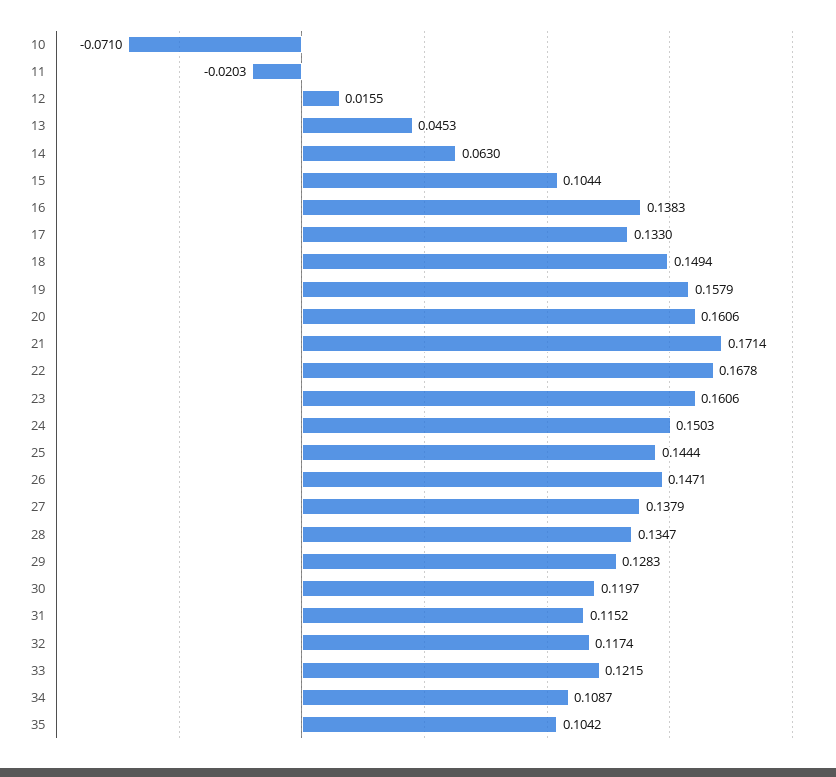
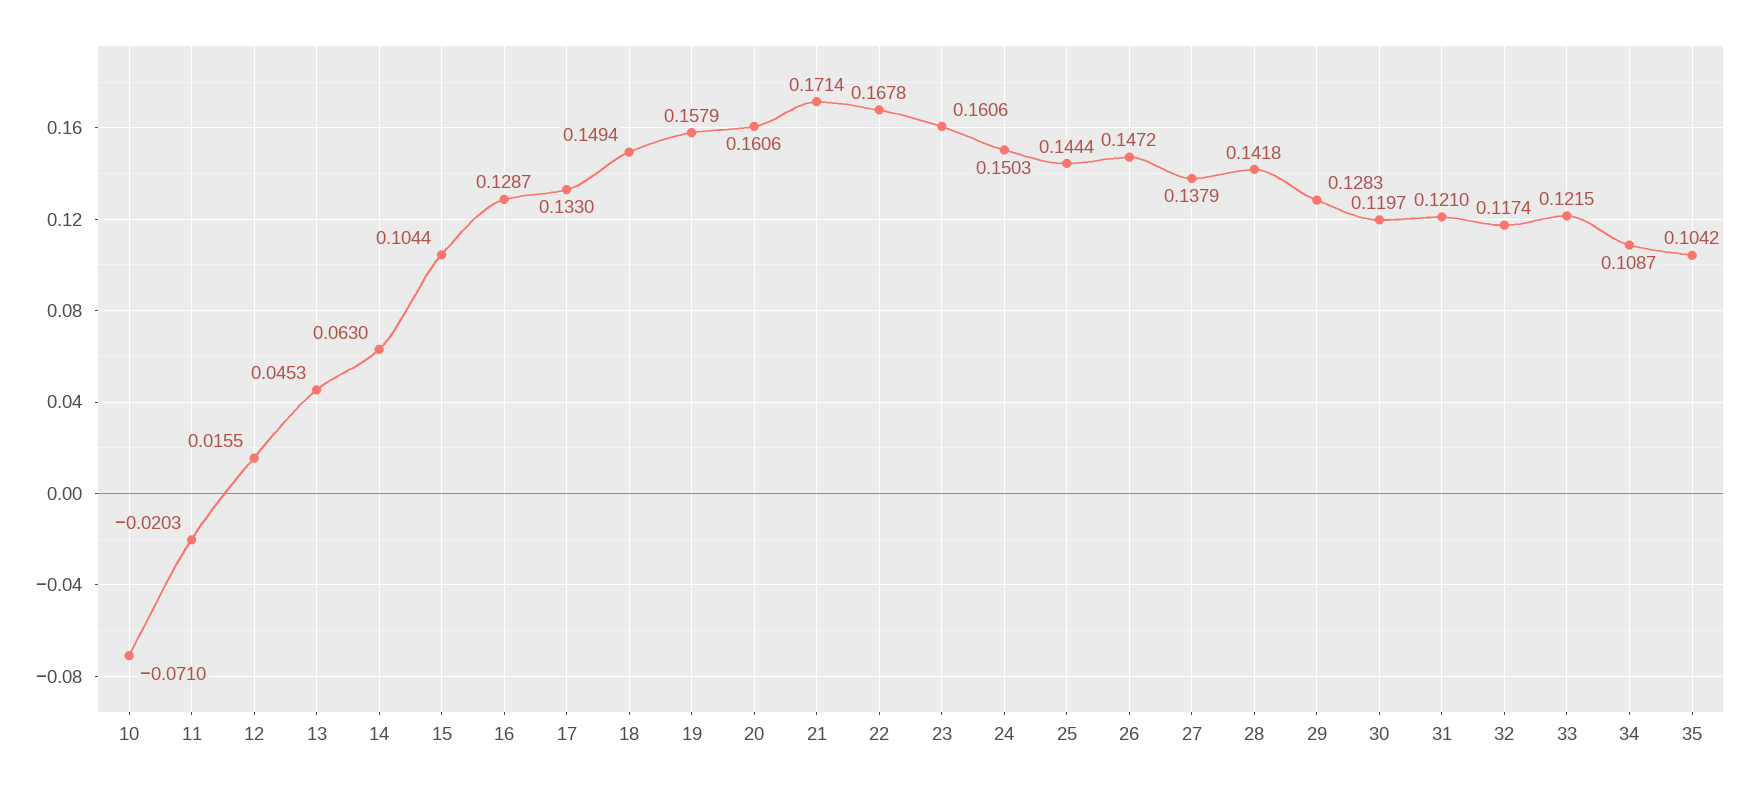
16: 0.1383 -> 0.1287
26: 0.1471 -> 0.1472
28: 0.1347 -> 0.1418
31: 0.1152 -> 0.121

